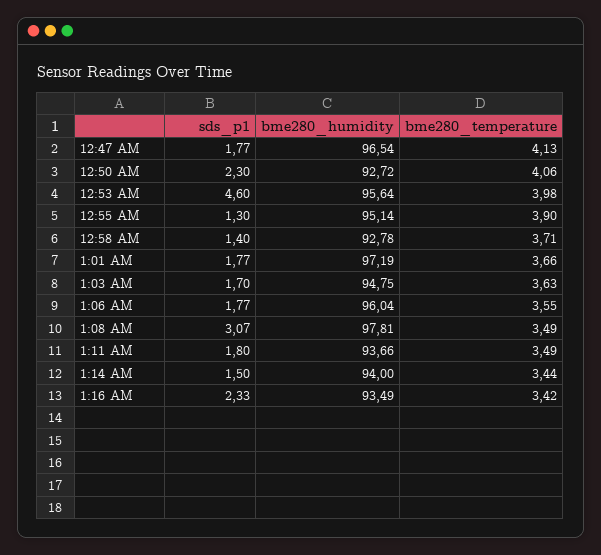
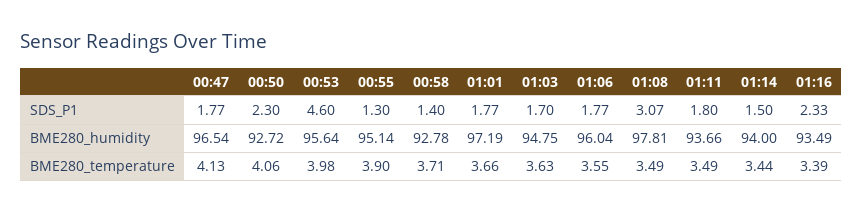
bme280_temperature, 1:16 AM: 3.42 -> 3.39

